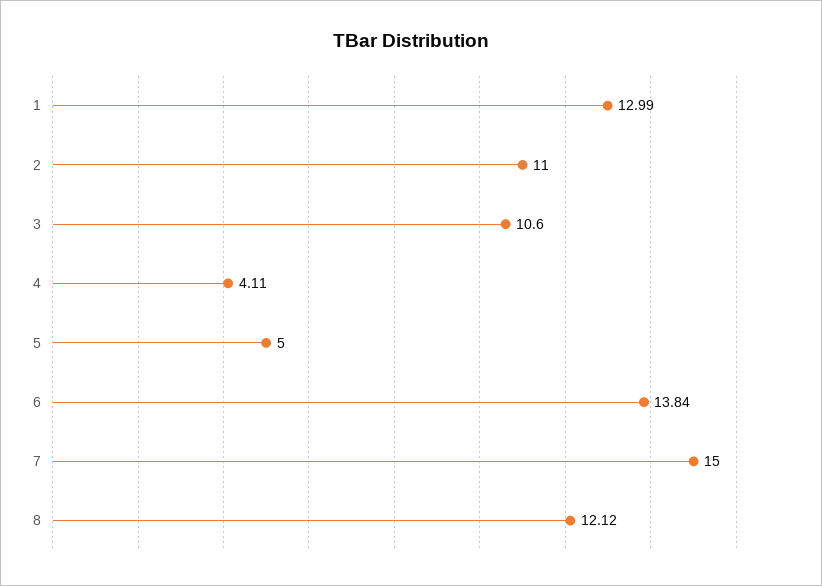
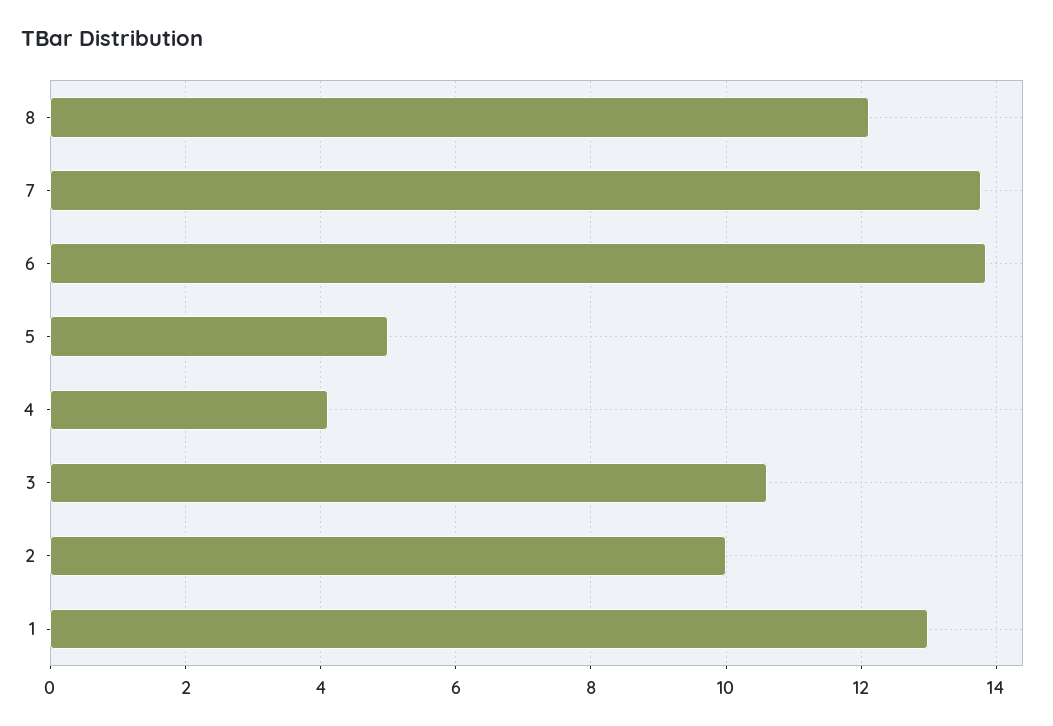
2: 11 -> 10
7: 15 -> 13.8

